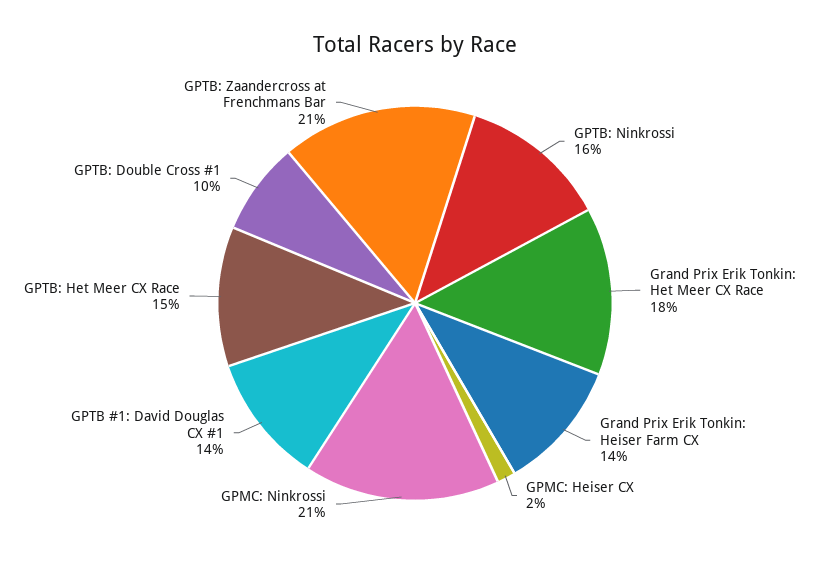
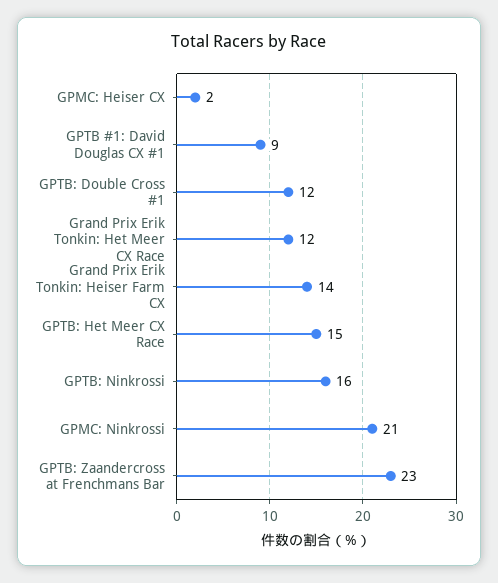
Grand Prix Erik Tonkin: Het Meer CX Race: 18 -> 12
GPTB #1: David Douglas CX #1: 14 -> 9
GPTB: Double Cross #1: 10 -> 12
GPTB: Zaandercross at Frenchmans Bar: 21 -> 23

